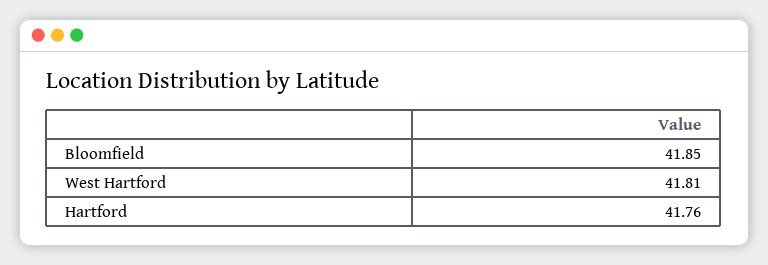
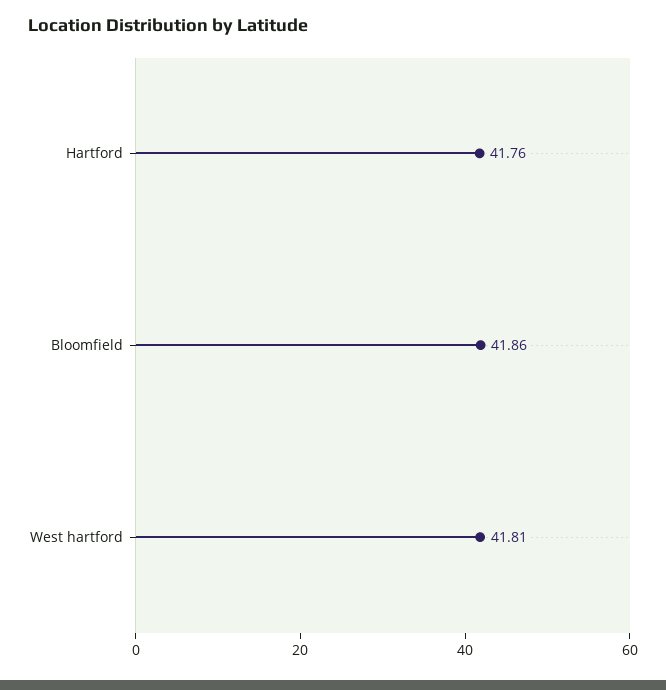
Bloomfield: 41.85 -> 41.86

